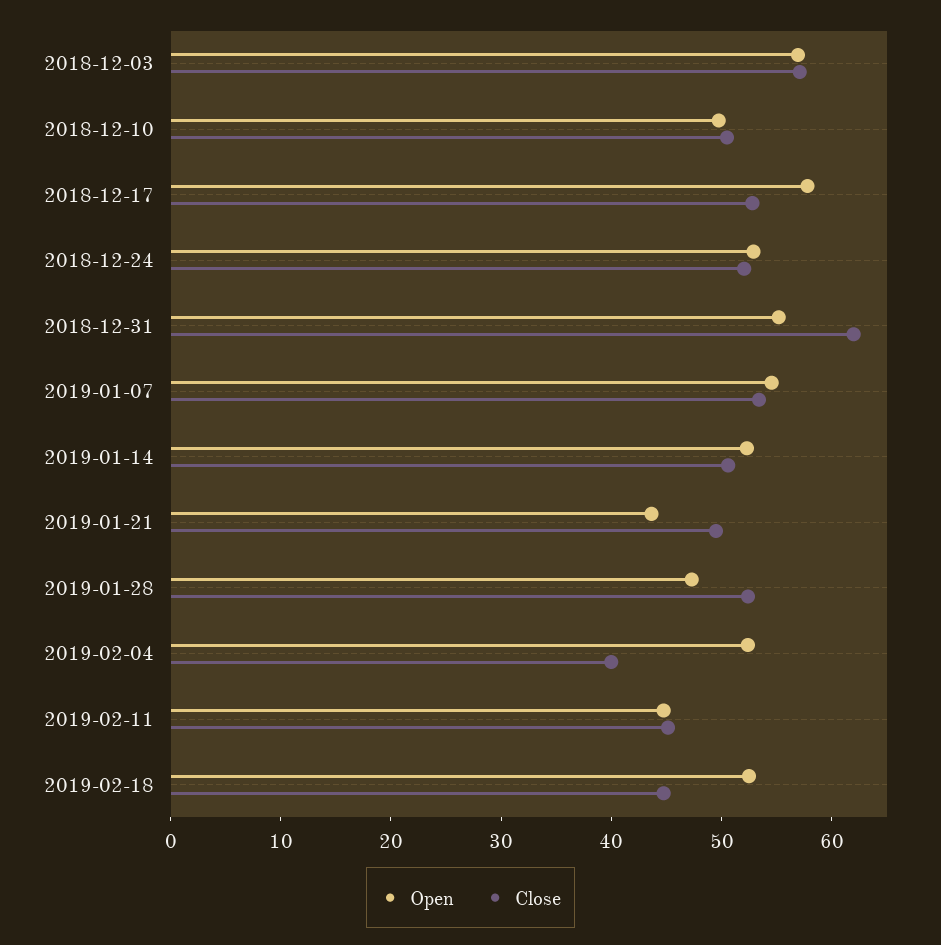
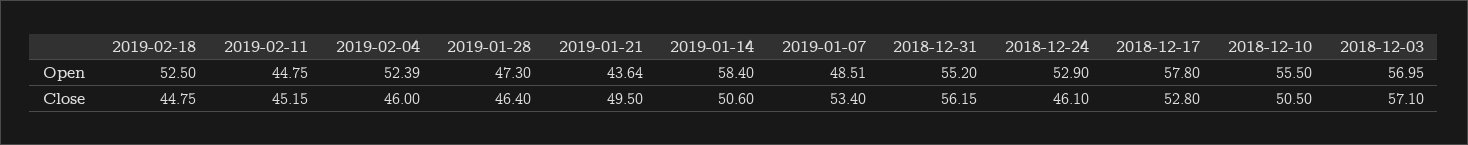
Open, 2018-12-10: 50 -> 55.5
Close, 2018-12-24: 52 -> 46.1
Close, 2018-12-31: 62 -> 56.15
Open, 2019-01-07: 54 -> 48.51
Open, 2019-01-14: 52 -> 58.4
Close, 2019-01-28: 52 -> 46.4
Close, 2019-02-04: 40 -> 46

